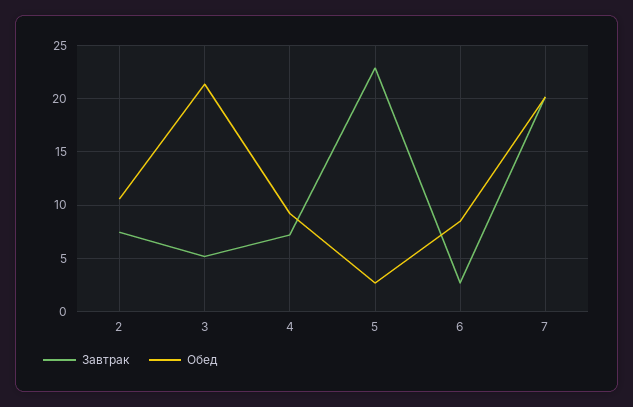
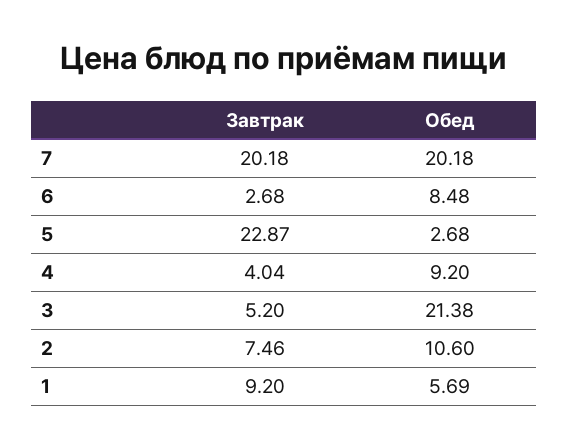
Завтрак, 4: 7 -> 4.04
Завтрак, 1: none -> 9.2
Обед, 1: none -> 5.69

